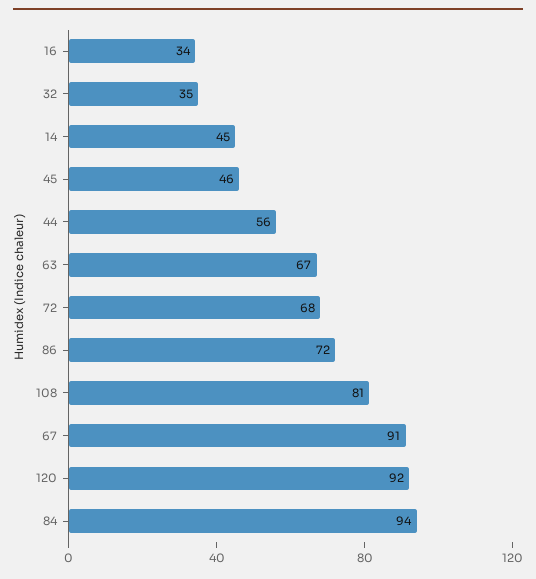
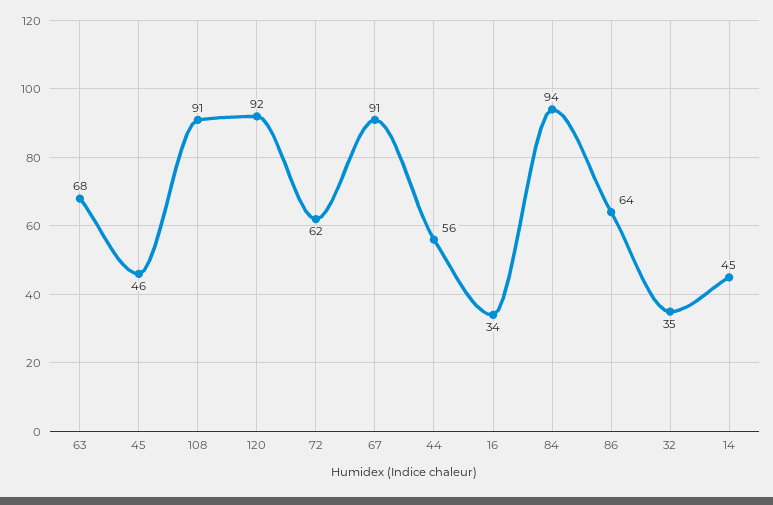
63: 67 -> 68
72: 68 -> 62
86: 72 -> 64
108: 81 -> 91

